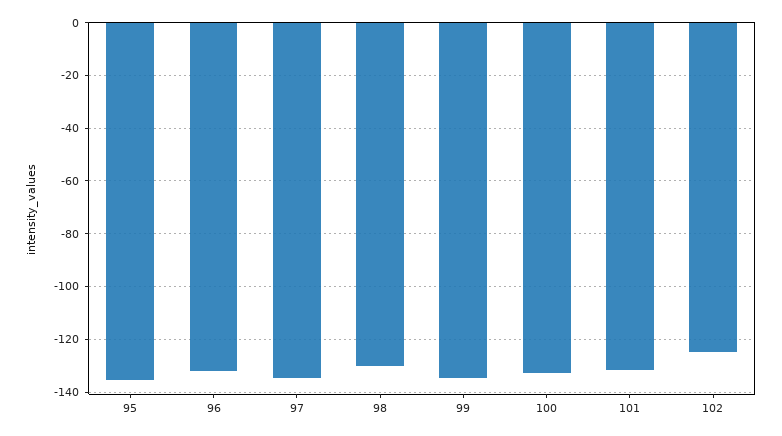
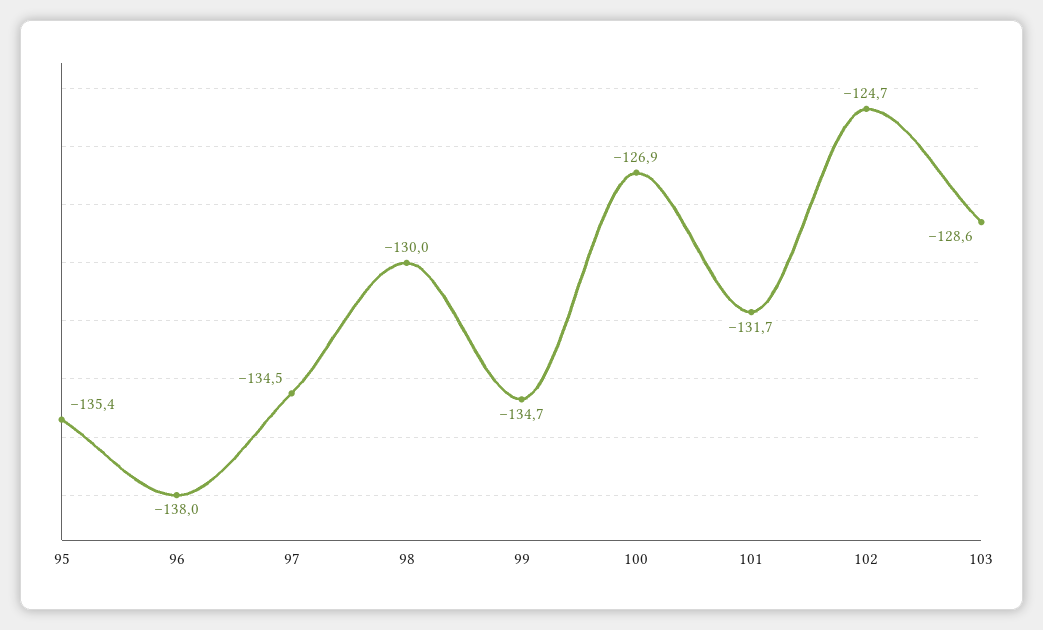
96: -132.5 -> -138
100: -132.5 -> -126.9
103: none -> -128.6

